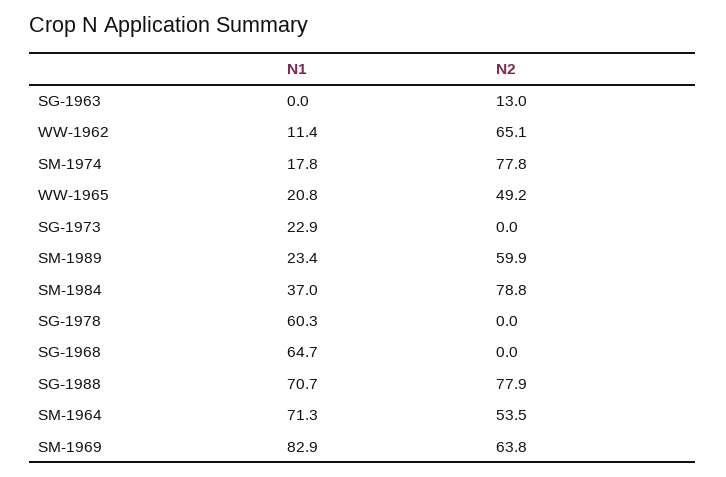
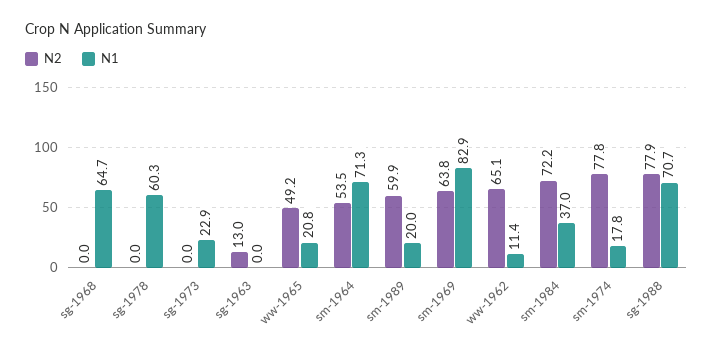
N1, SM-1989: 23.4 -> 20
N2, SM-1984: 78.8 -> 72.2

